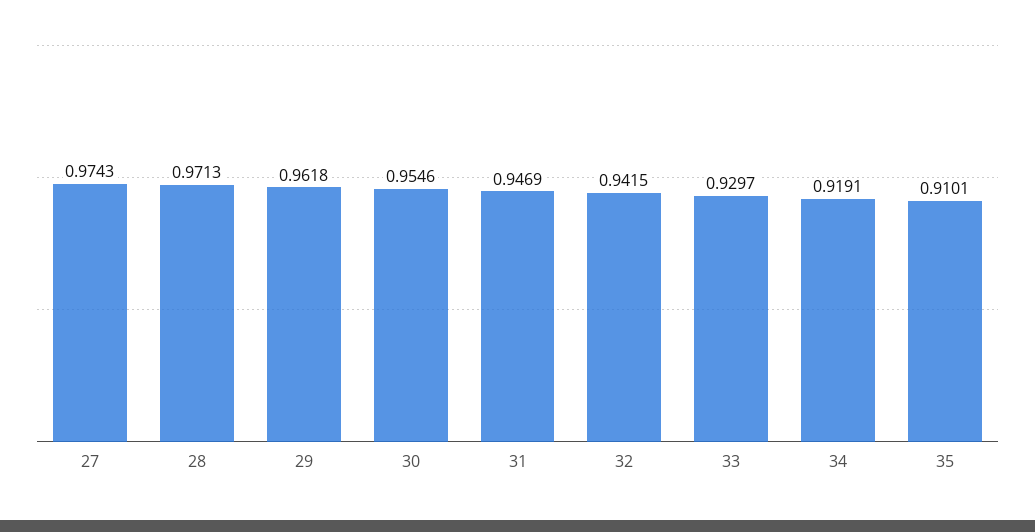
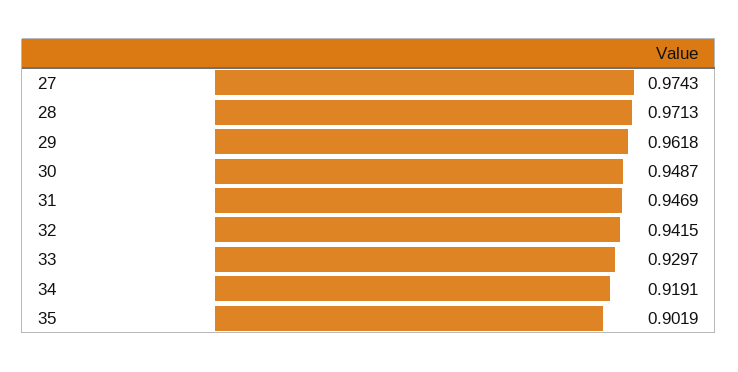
30: 0.9546 -> 0.9487
35: 0.9101 -> 0.9019

